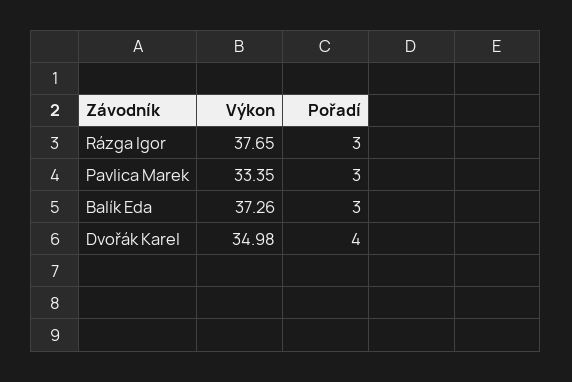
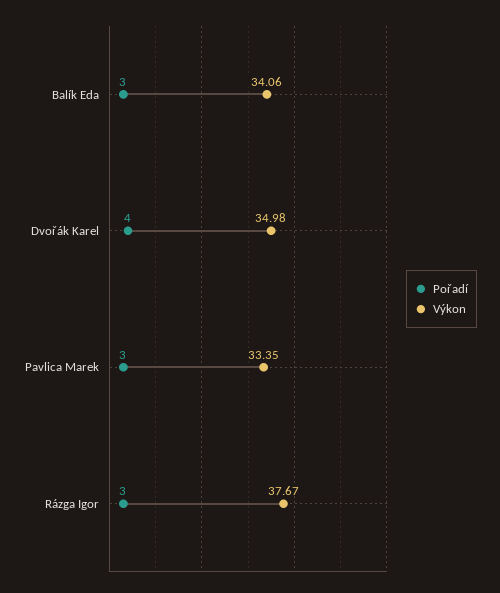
Výkon, Rázga Igor: 37.65 -> 37.67
Výkon, Balík Eda: 37.26 -> 34.06

